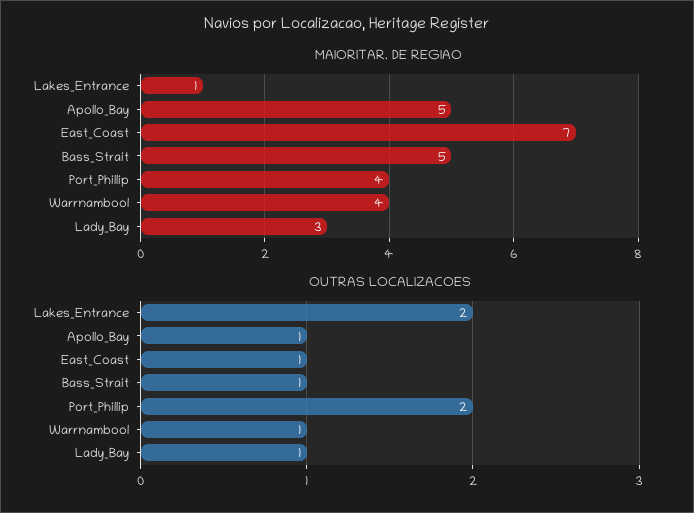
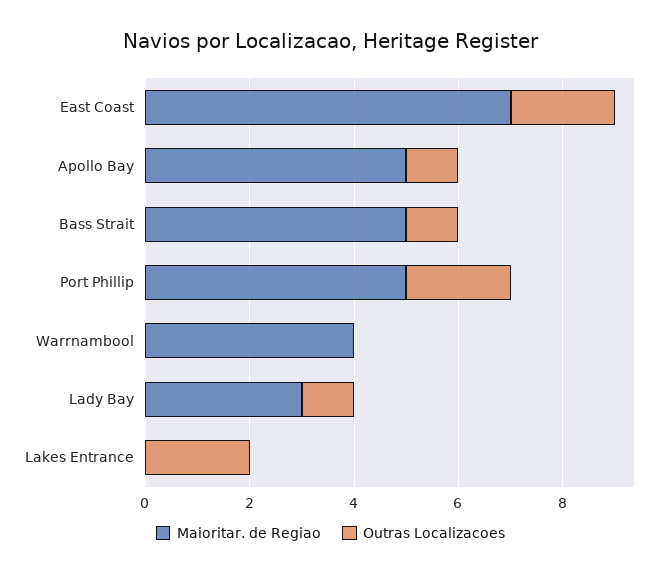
MAIORITAR. DE REGIAO, Lakes_Entrance: 1 -> 0
MAIORITAR. DE REGIAO, Port_Phillip: 4 -> 5
OUTRAS LOCALIZACOES, East_Coast: 1 -> 2
OUTRAS LOCALIZACOES, Warrnambool: 1 -> 0

